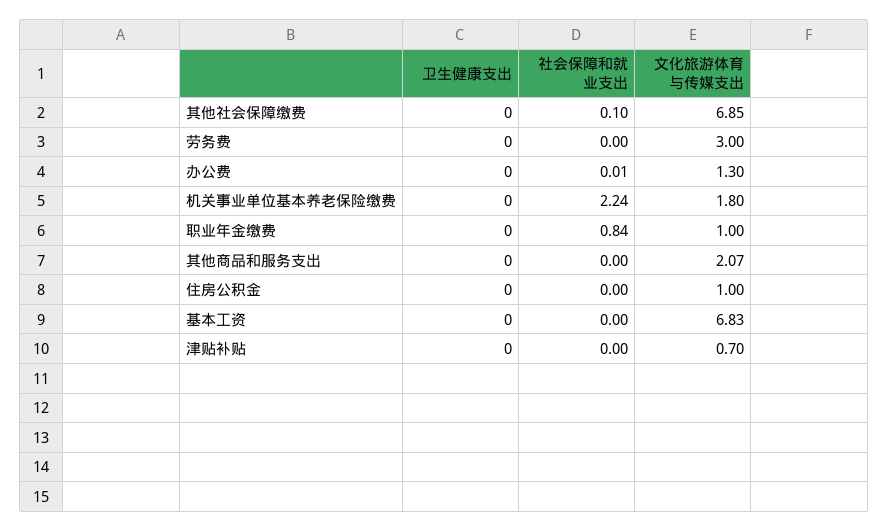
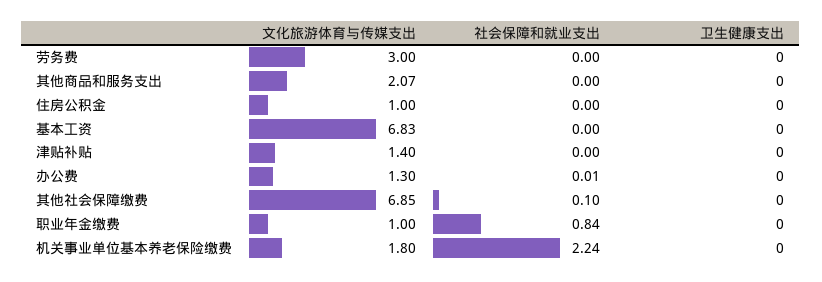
文化旅游体育与传媒支出, 津贴补贴: 0.7 -> 1.4

